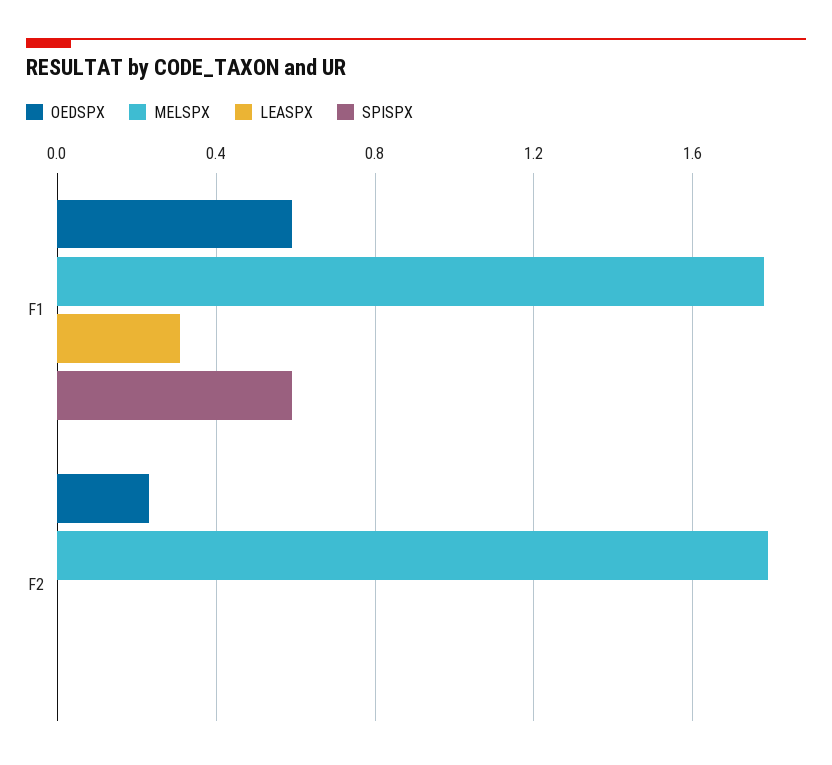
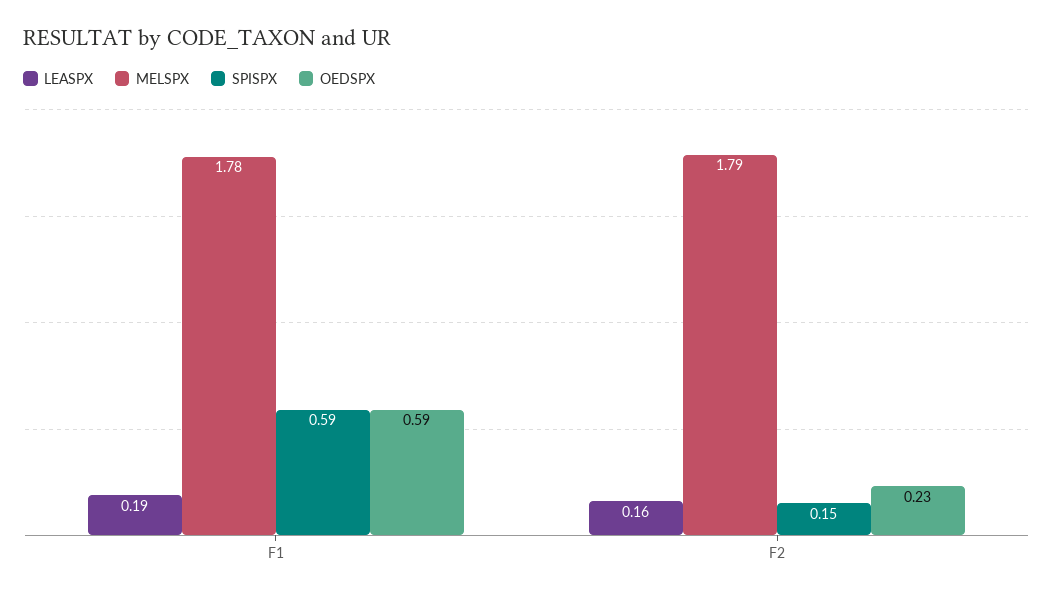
LEASPX, F1: 0.3 -> 0.19
LEASPX, F2: 0 -> 0.16
SPISPX, F2: 0 -> 0.15

